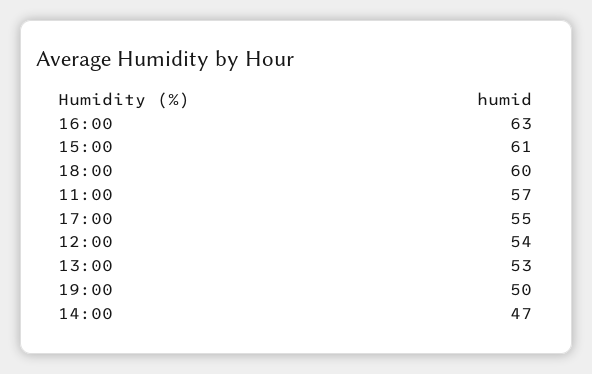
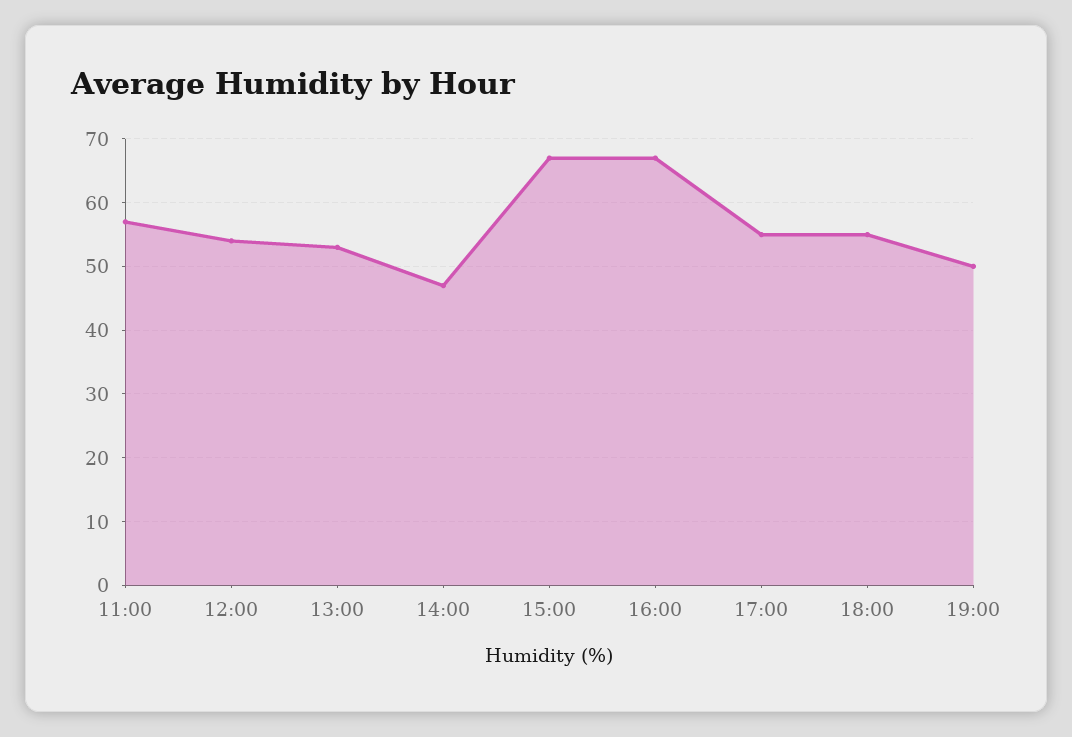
16:00: 63 -> 67
15:00: 61 -> 67
18:00: 60 -> 55

